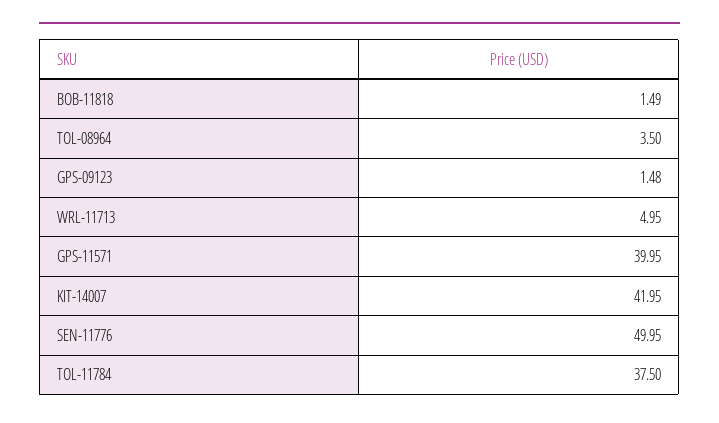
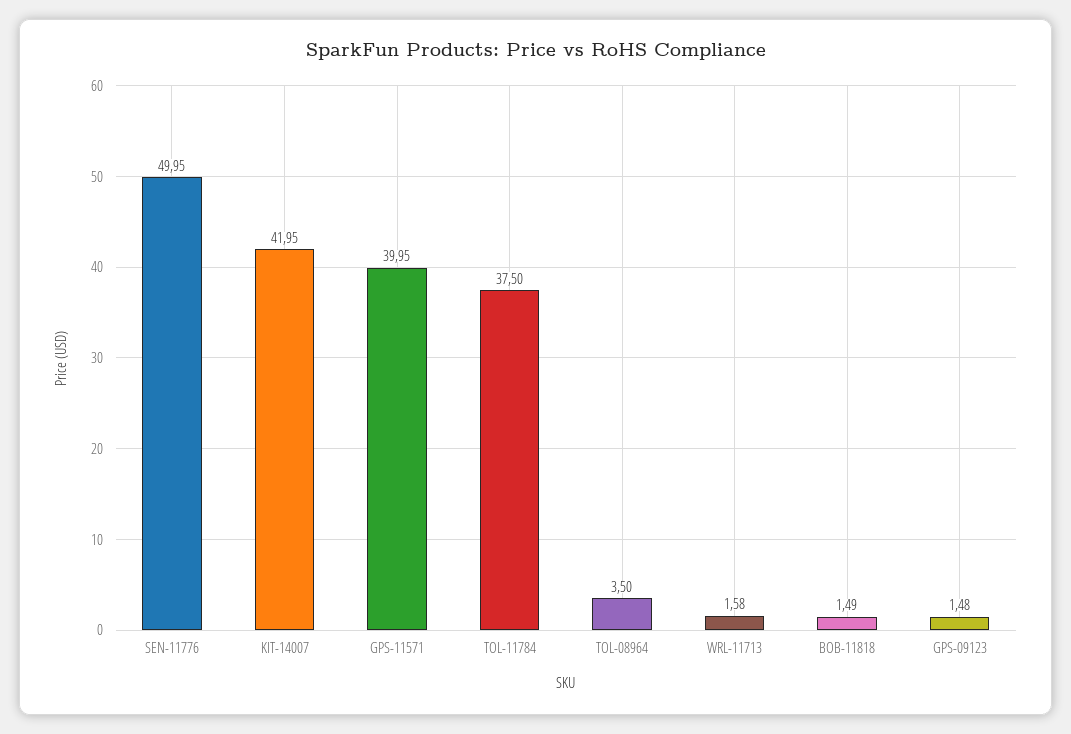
WRL-11713: 4.95 -> 1.58

